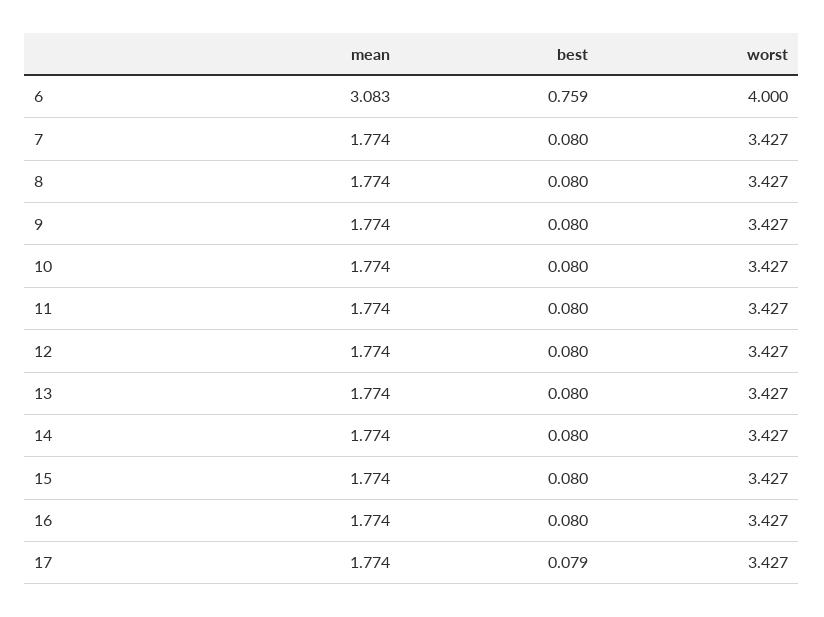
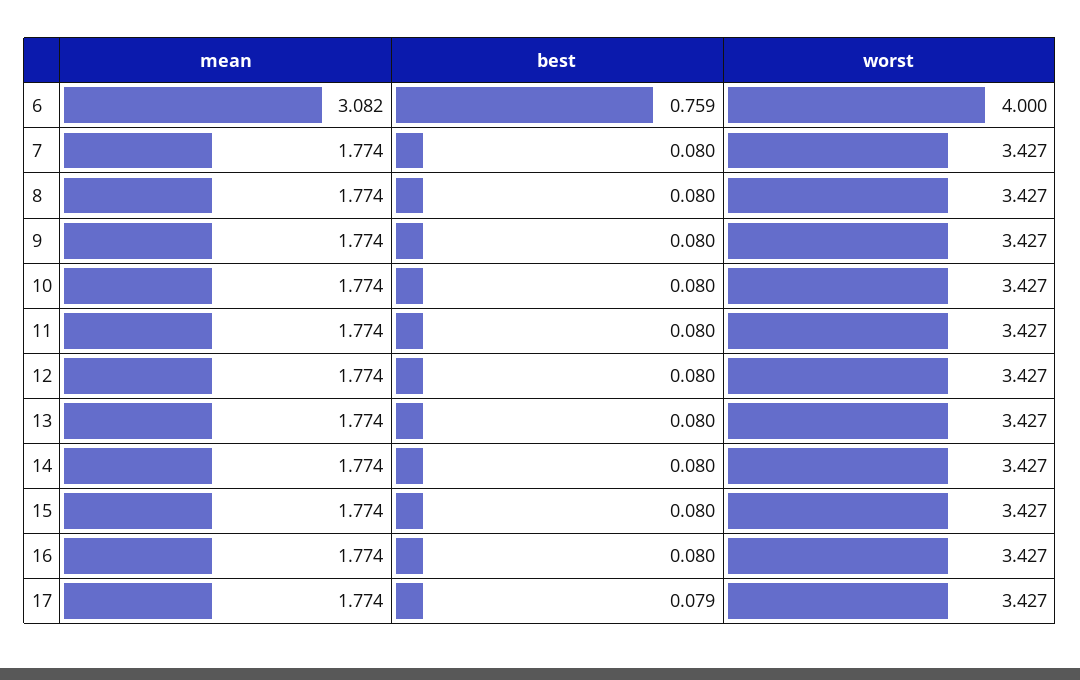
mean, 6: 3.083 -> 3.082

